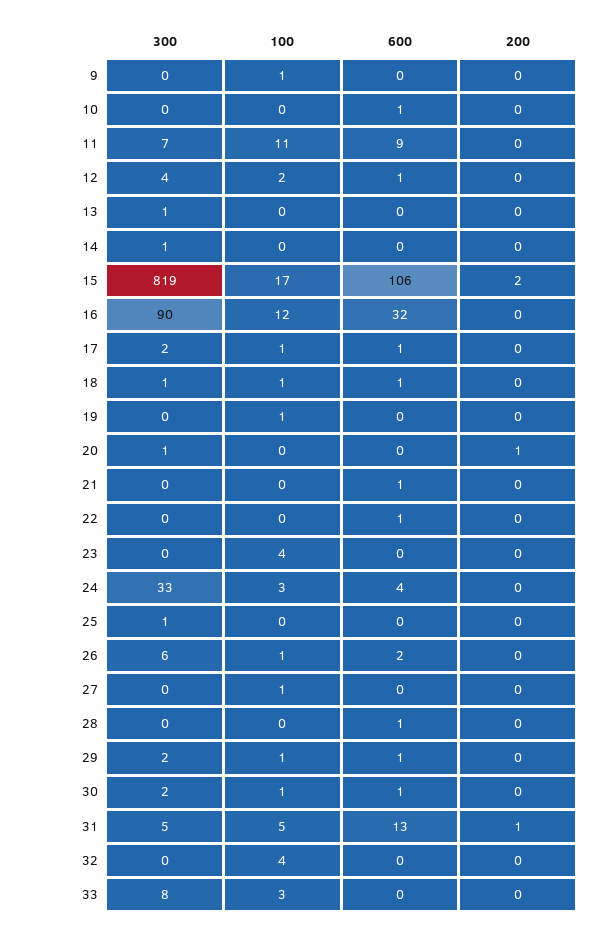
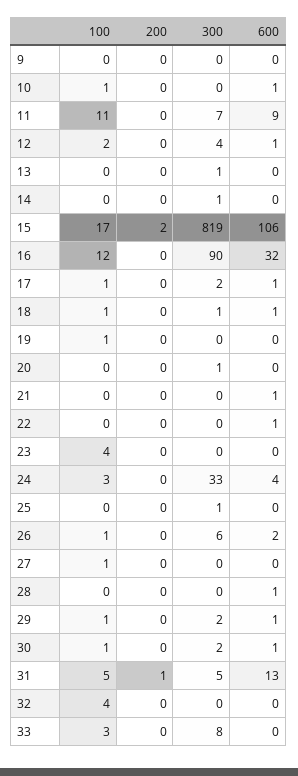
100, 9: 1 -> 0
100, 10: 0 -> 1
200, 20: 1 -> 0

